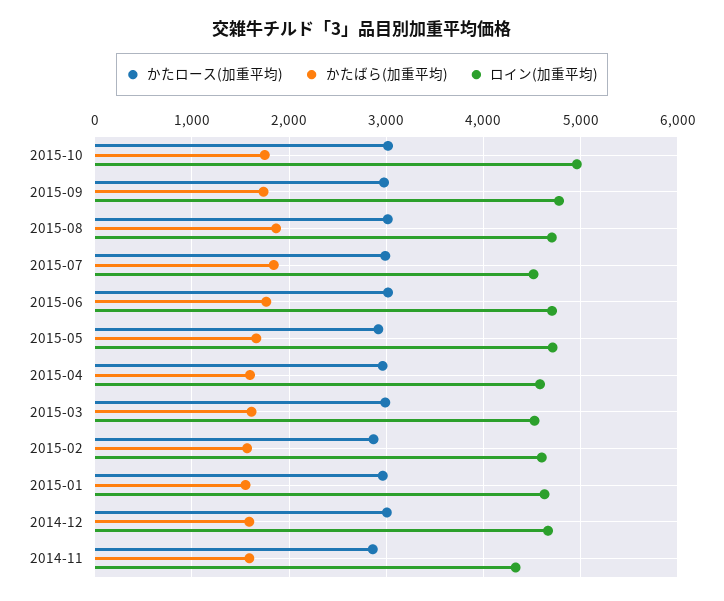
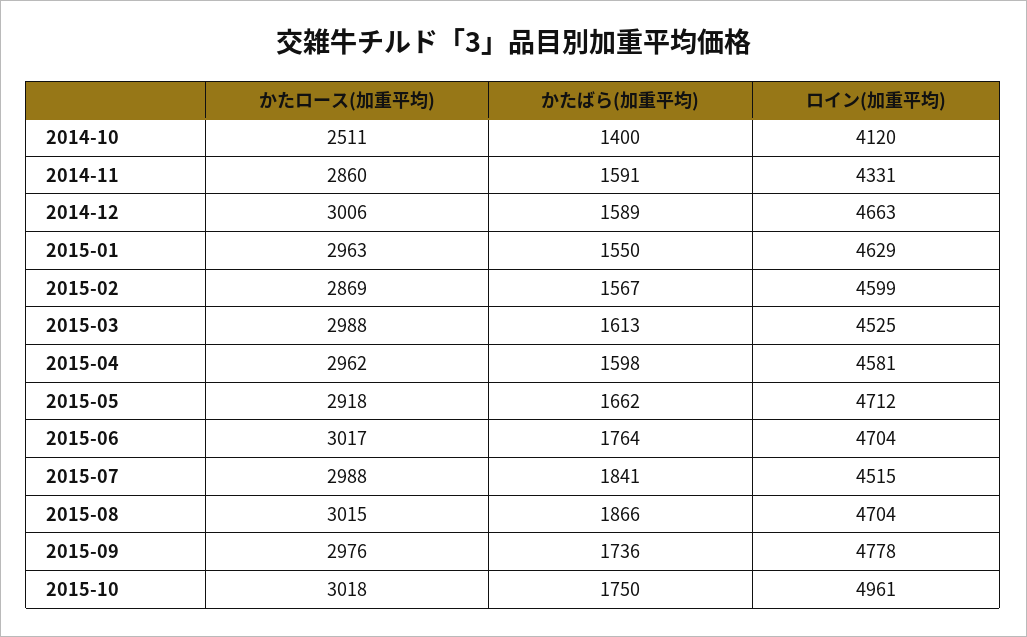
かたロース(加重平均), 2014-10: none -> 2511
かたばら(加重平均), 2014-10: none -> 1400
ロイン(加重平均), 2014-10: none -> 4120

